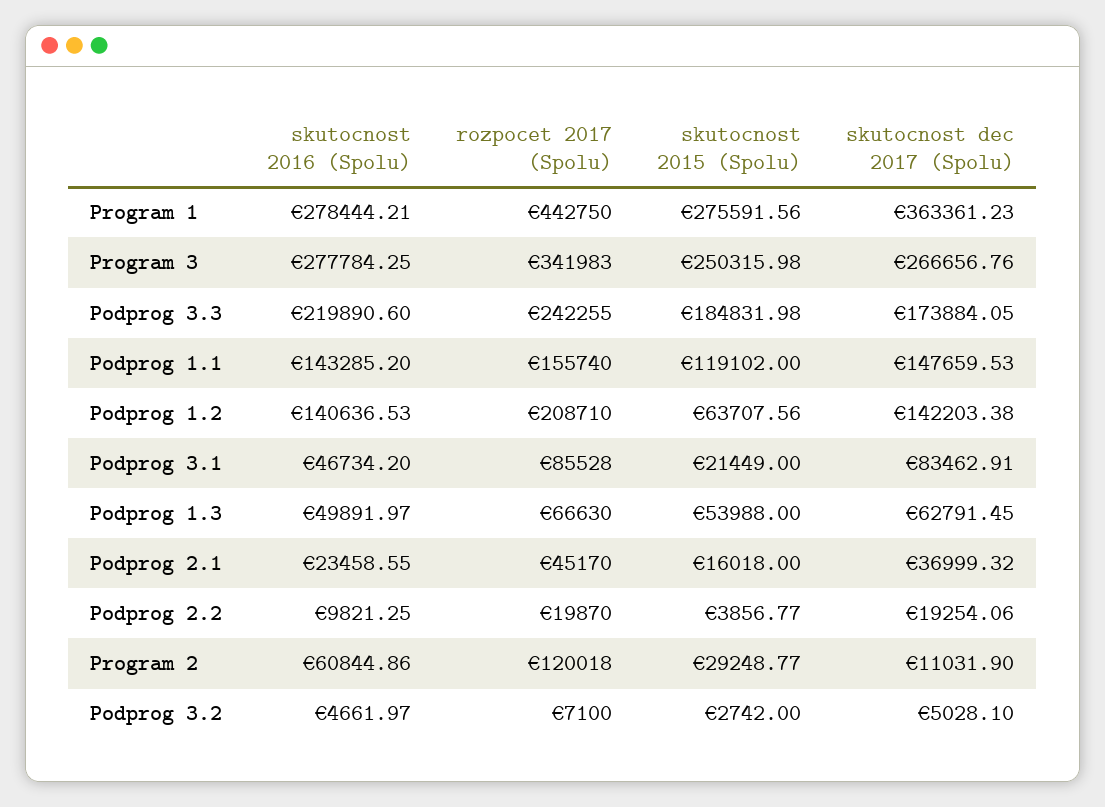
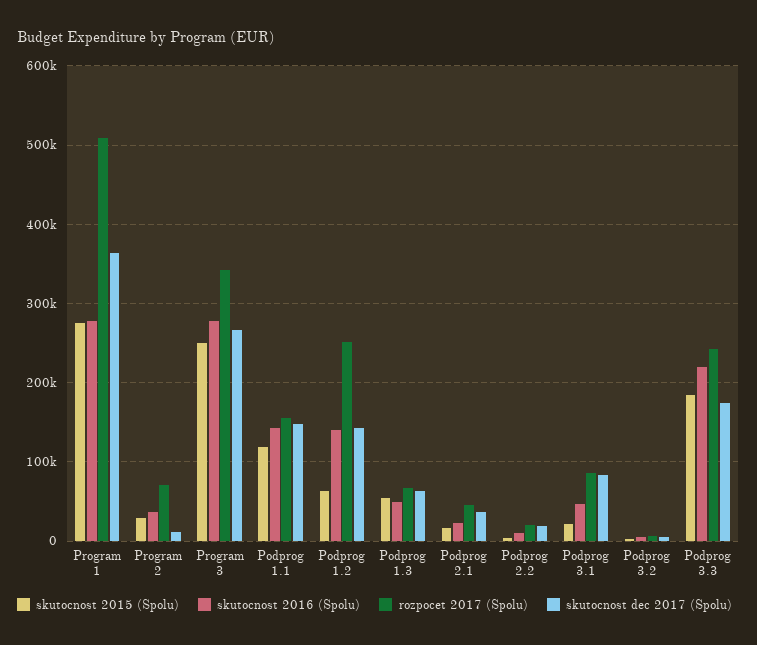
rozpocet 2017 (Spolu), Program 1: 442750 -> 510000
rozpocet 2017 (Spolu), Podprog 1.2: 208710 -> 250000
skutocnost 2016 (Spolu), Program 2: 60844.86 -> 40000
rozpocet 2017 (Spolu), Program 2: 120018 -> 70000

